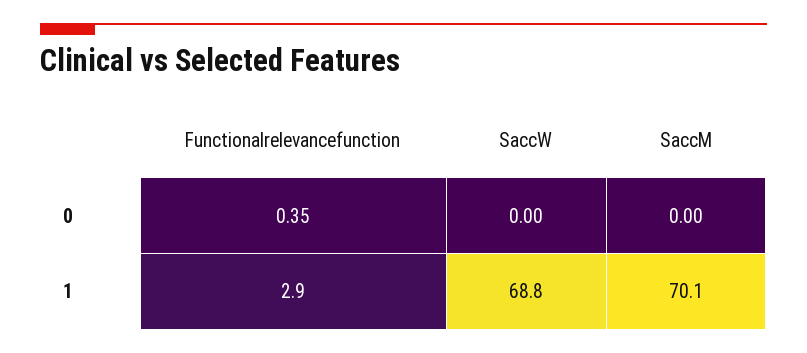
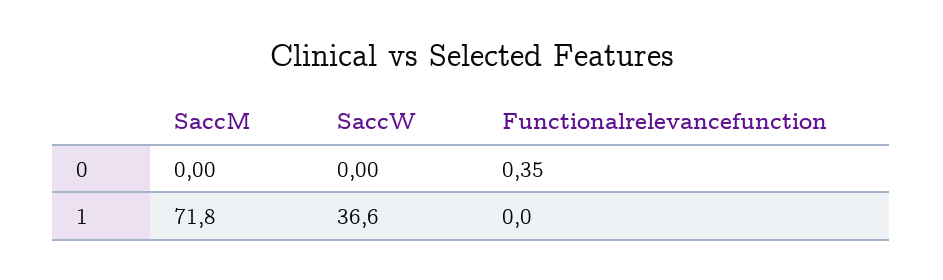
Functionalrelevancefunction, 1: 2.9 -> 0
SaccW, 1: 68.8 -> 36.6
SaccM, 1: 70.1 -> 71.8

